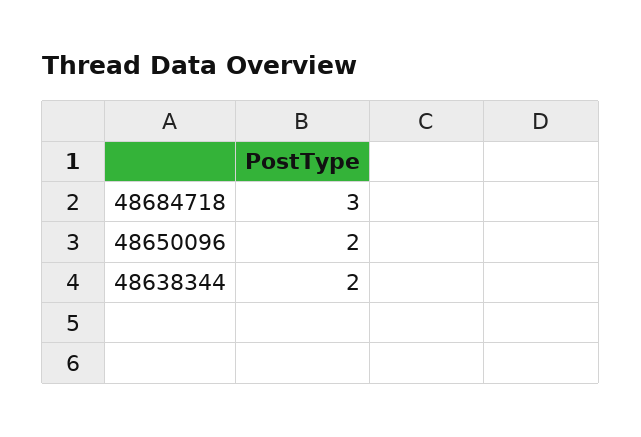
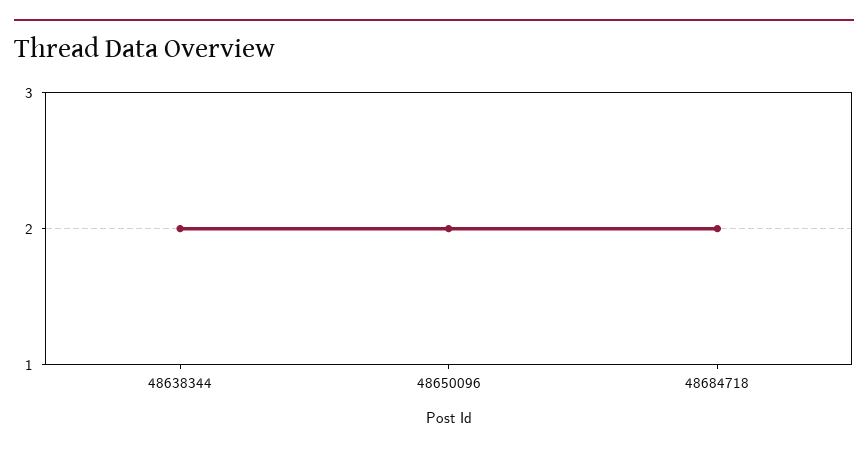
48684718: 3 -> 2

